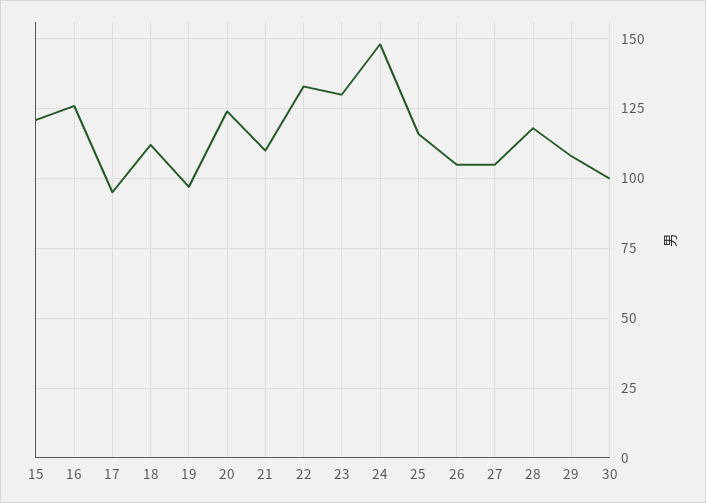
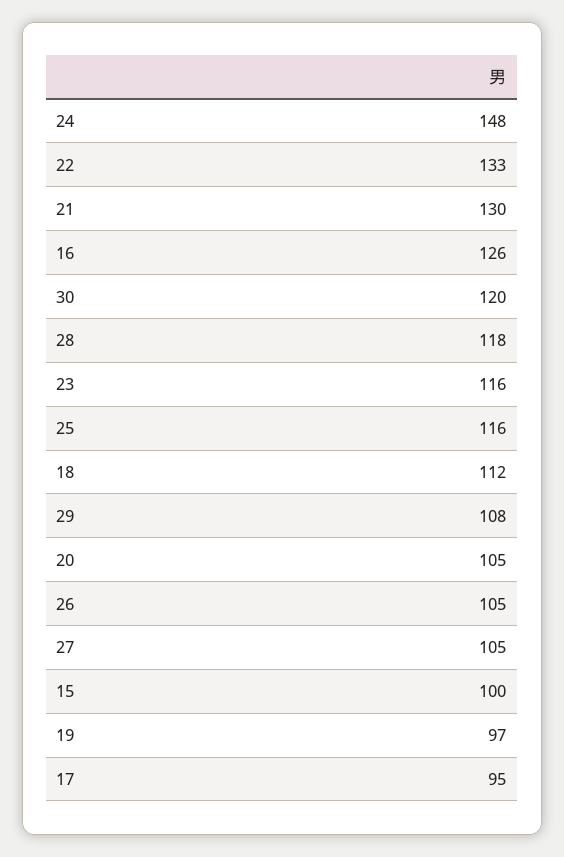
15: 120 -> 100
20: 125 -> 105
21: 110 -> 130
23: 130 -> 116
30: 100 -> 120

